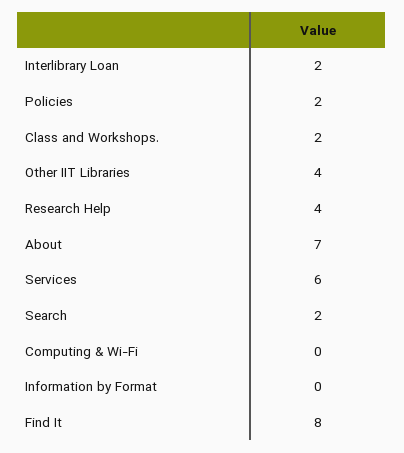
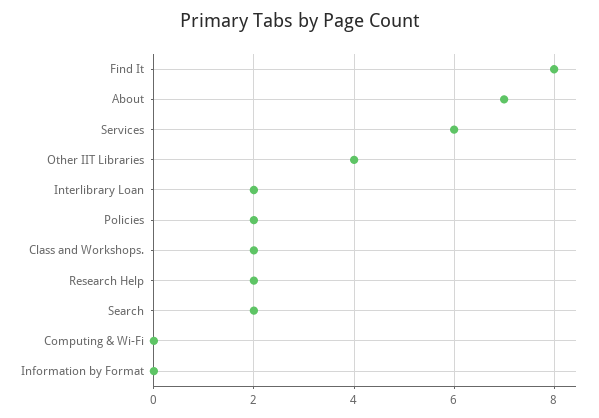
Research Help: 4 -> 2

